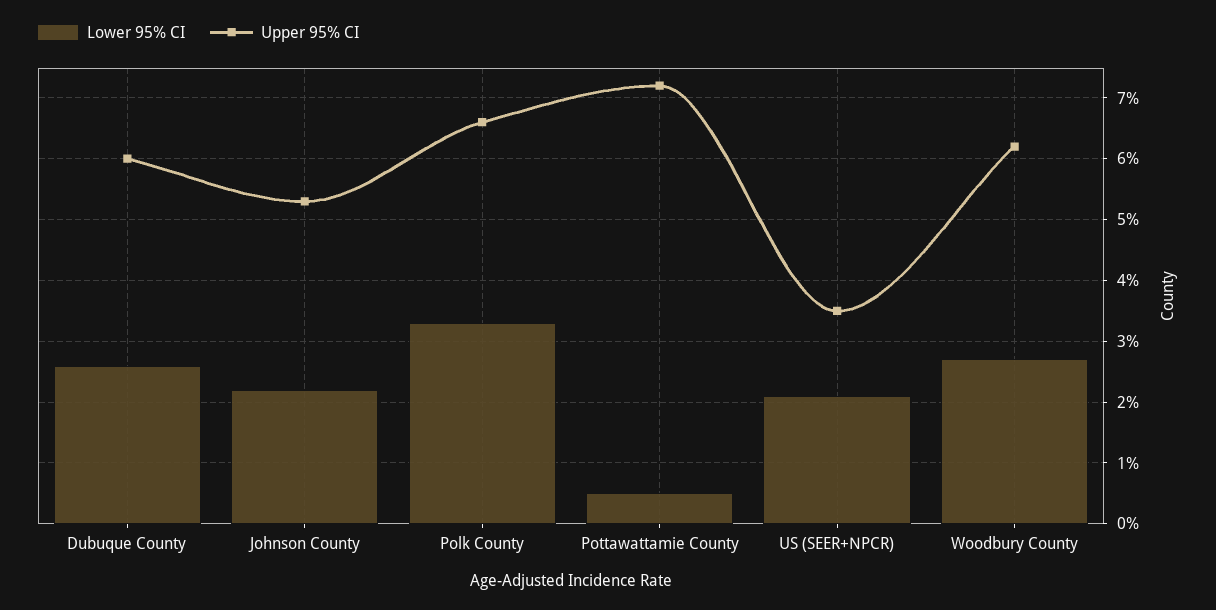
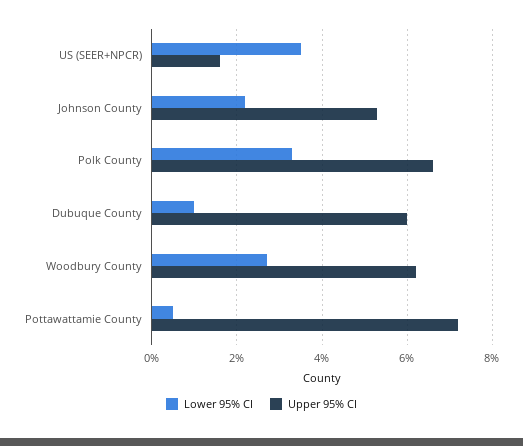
Lower 95% CI, Dubuque County: 2.6 -> 1
Lower 95% CI, US (SEER+NPCR): 2.1 -> 3.5
Upper 95% CI, US (SEER+NPCR): 3.5 -> 1.5

